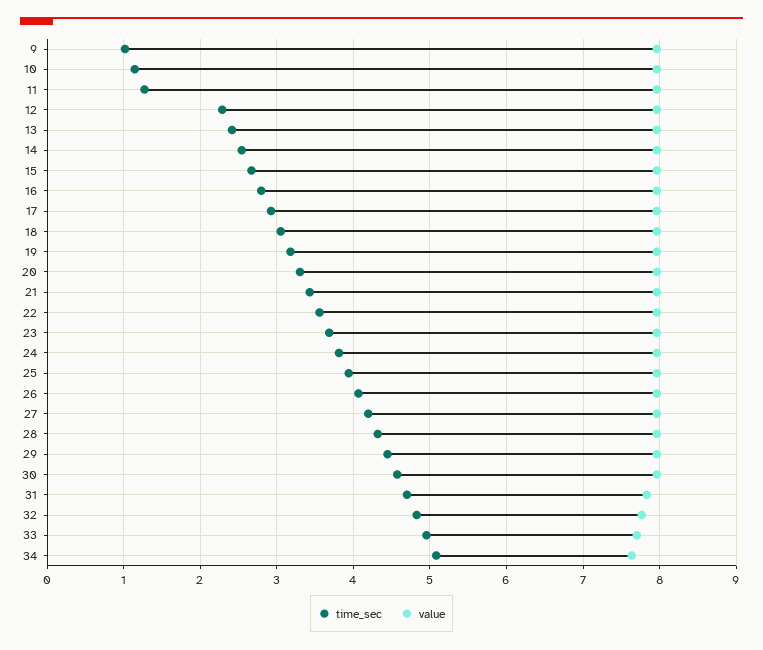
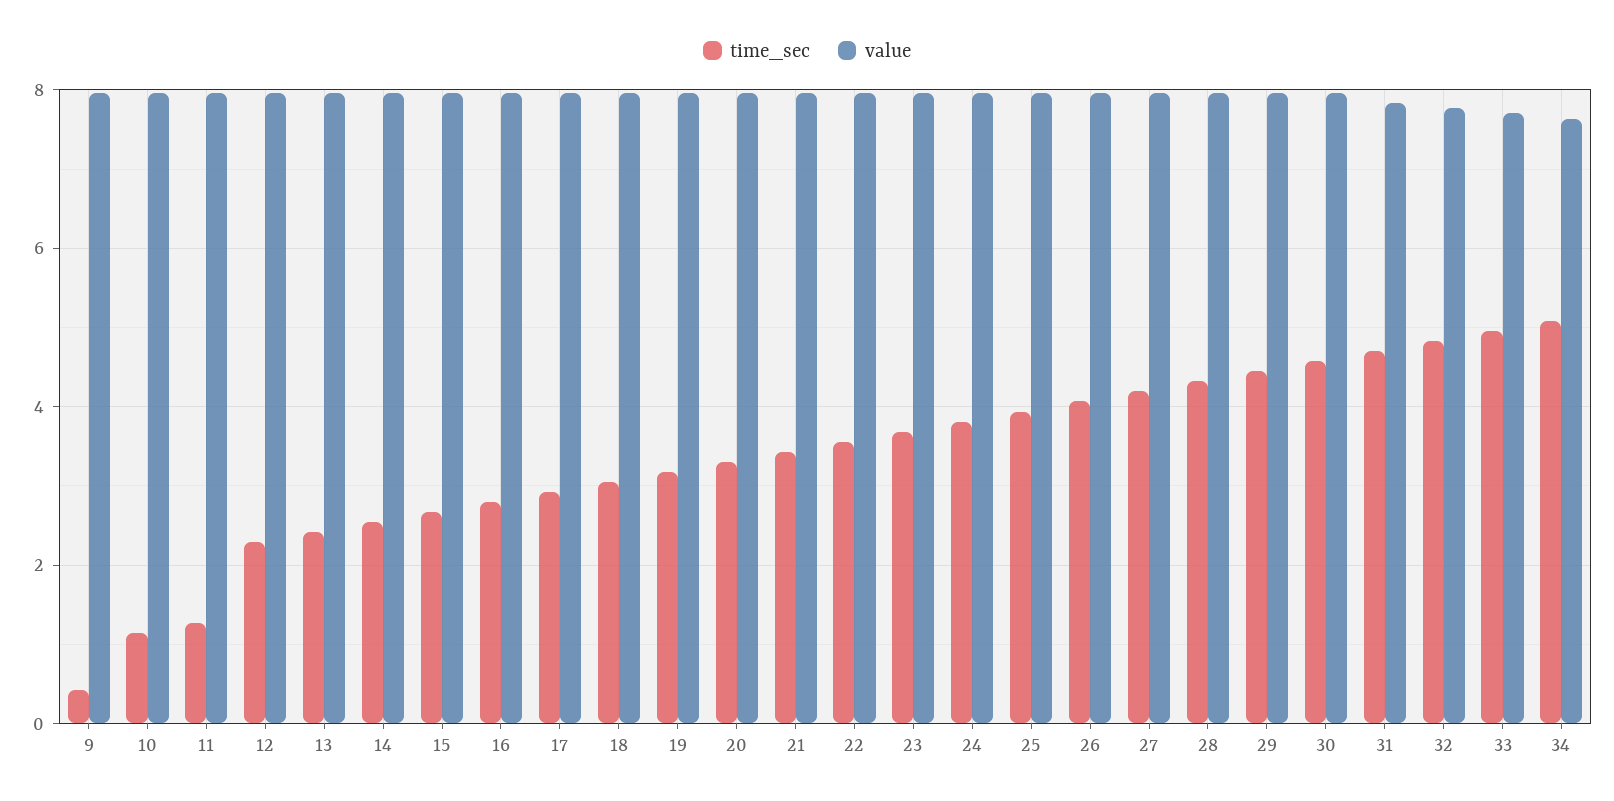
time_sec, 9: 1 -> 0.4

